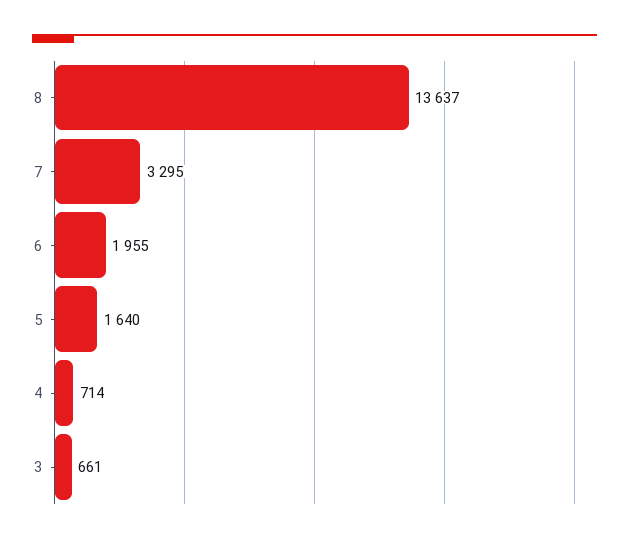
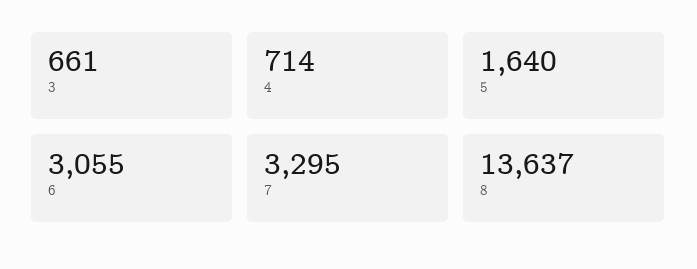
6: 1955 -> 3055

